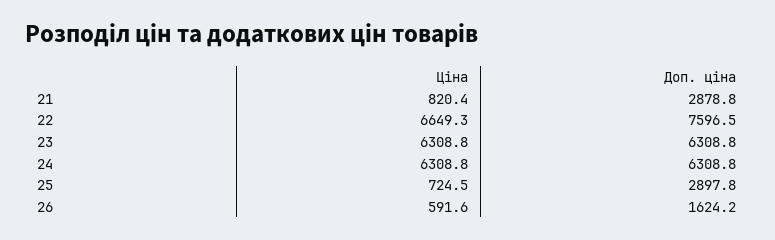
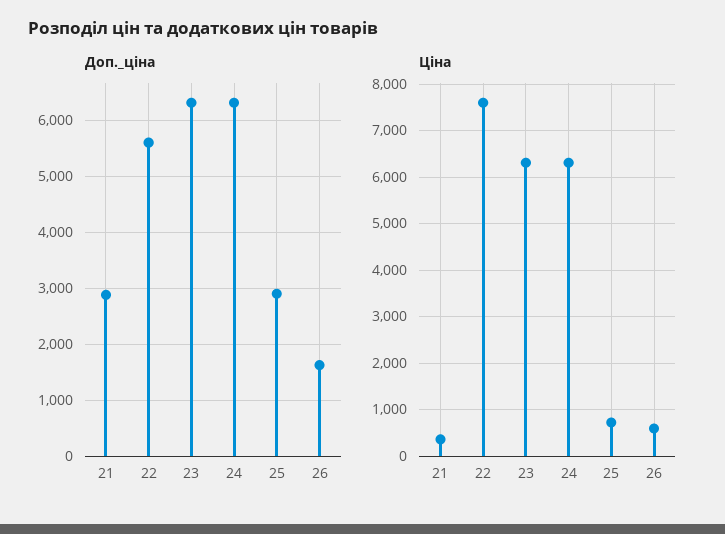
Ціна, 21: 820.4 -> 400
Ціна, 22: 6649.3 -> 7600
Доп. ціна, 22: 7596.5 -> 5600

